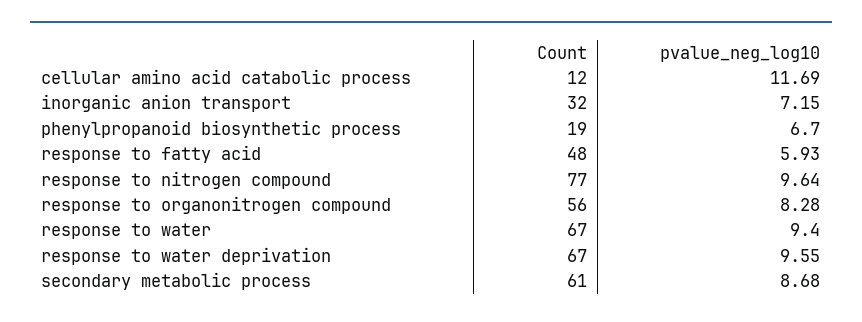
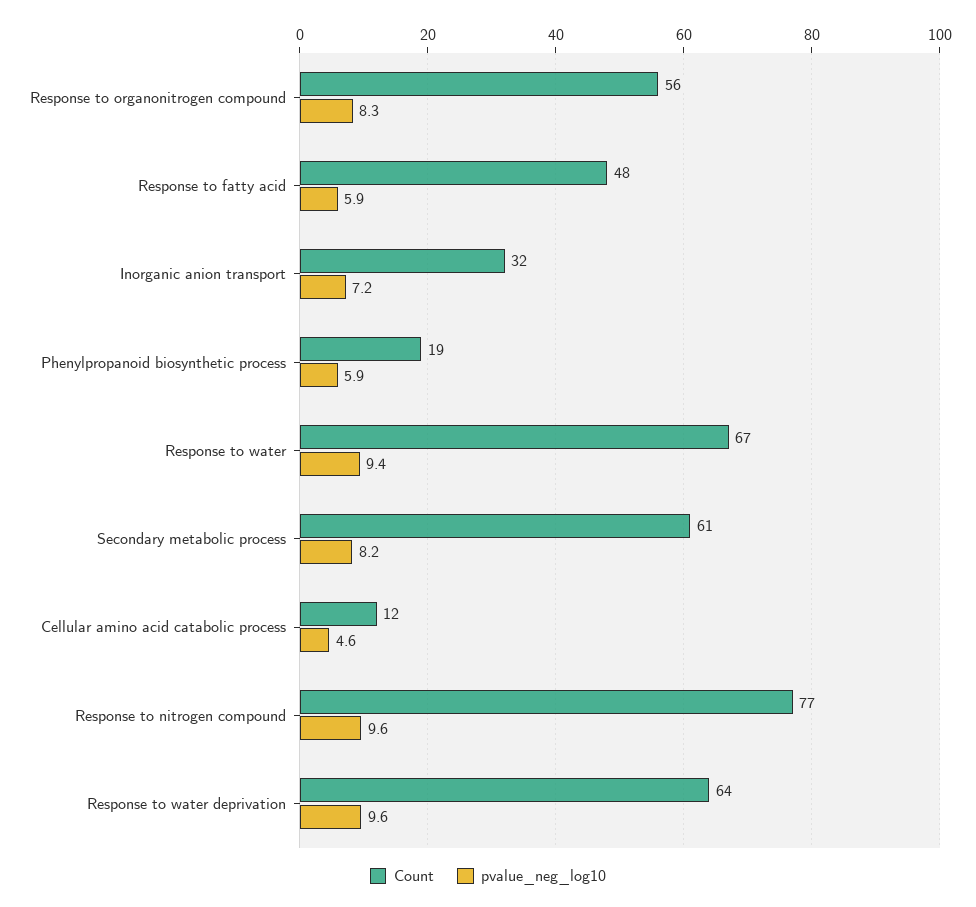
pvalue_neg_log10, cellular amino acid catabolic process: 11.69 -> 4.6
pvalue_neg_log10, phenylpropanoid biosynthetic process: 6.7 -> 5.9
Count, response to water deprivation: 67 -> 64
pvalue_neg_log10, secondary metabolic process: 8.68 -> 8.2

